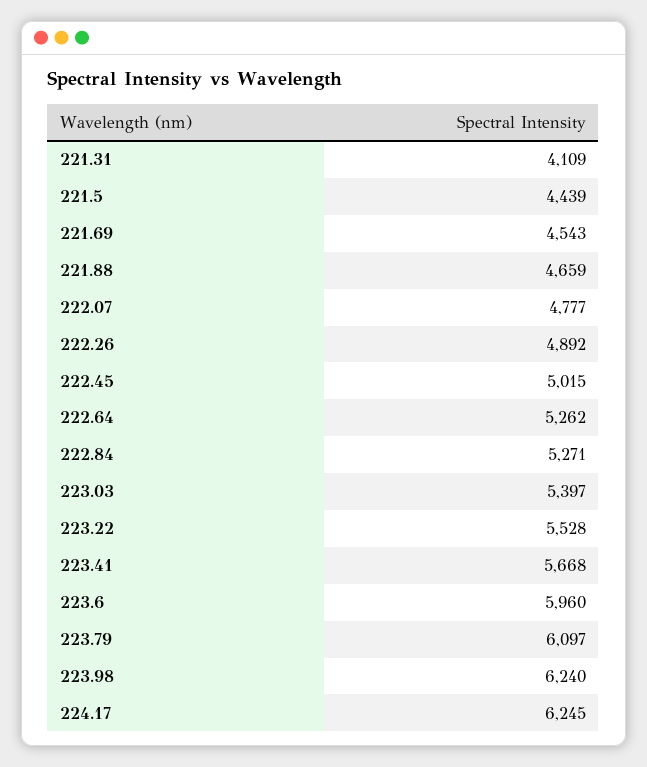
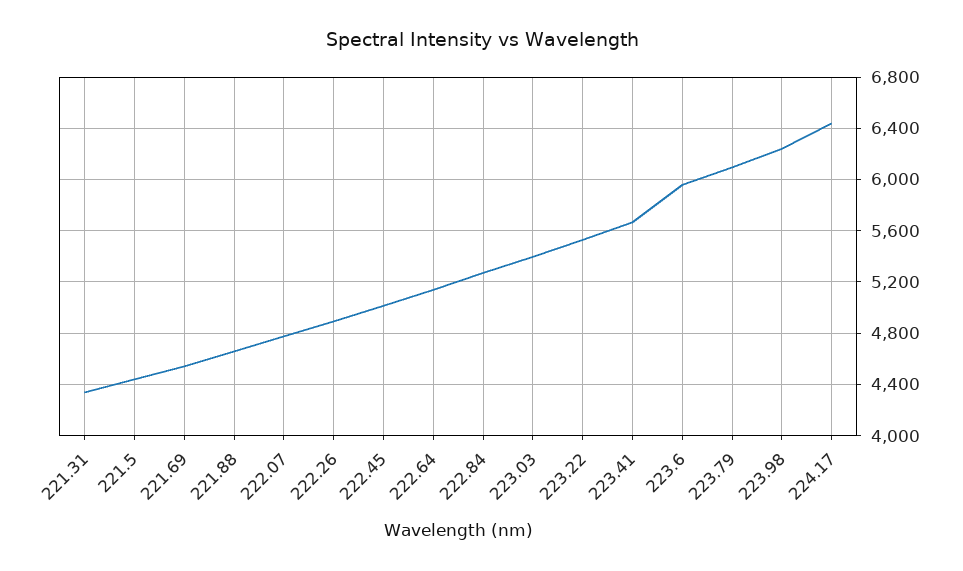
221.31: 4109 -> 4350
222.64: 5262 -> 5150
224.17: 6245 -> 6450

